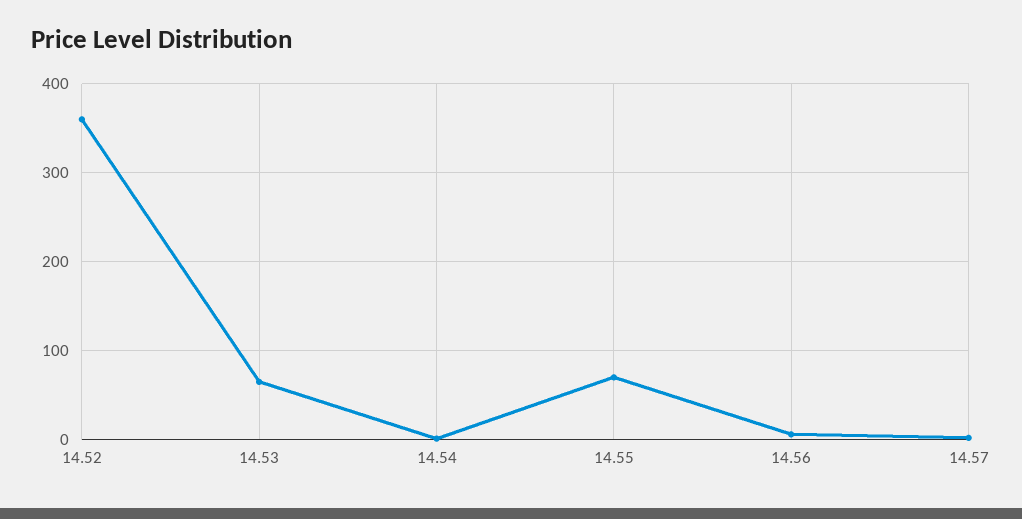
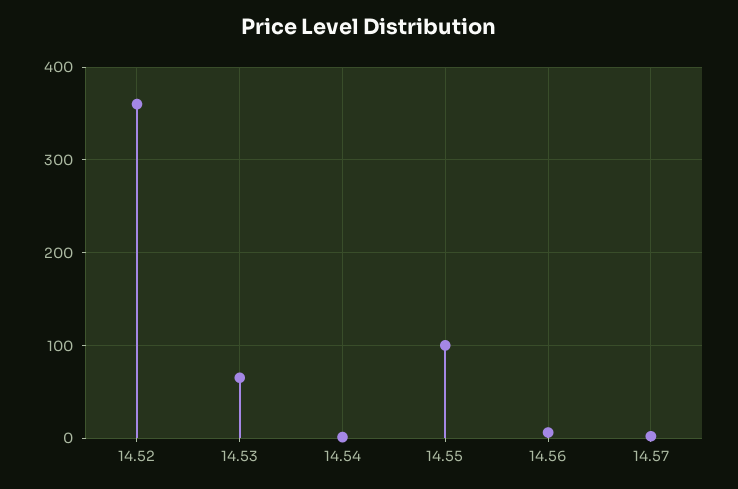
14.55: 70 -> 100

